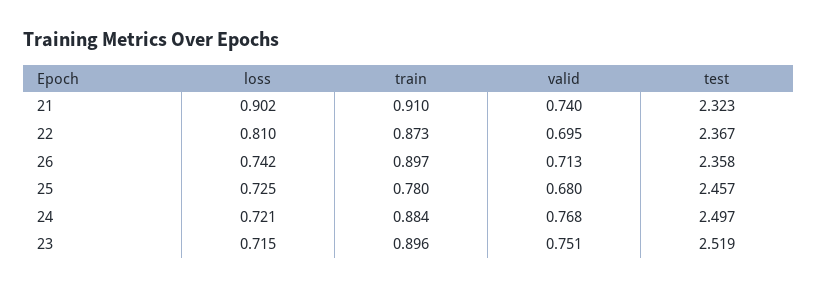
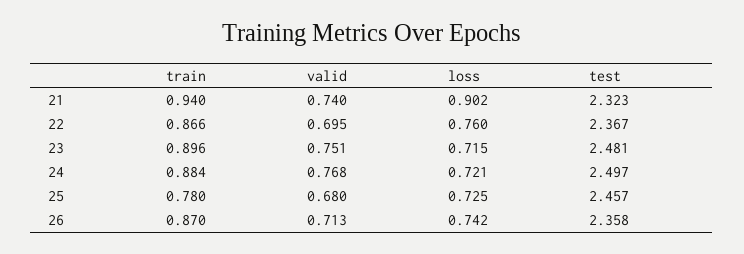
train, 21: 0.91 -> 0.94
loss, 22: 0.81 -> 0.76
train, 22: 0.873 -> 0.866
train, 26: 0.897 -> 0.87
test, 23: 2.519 -> 2.481

